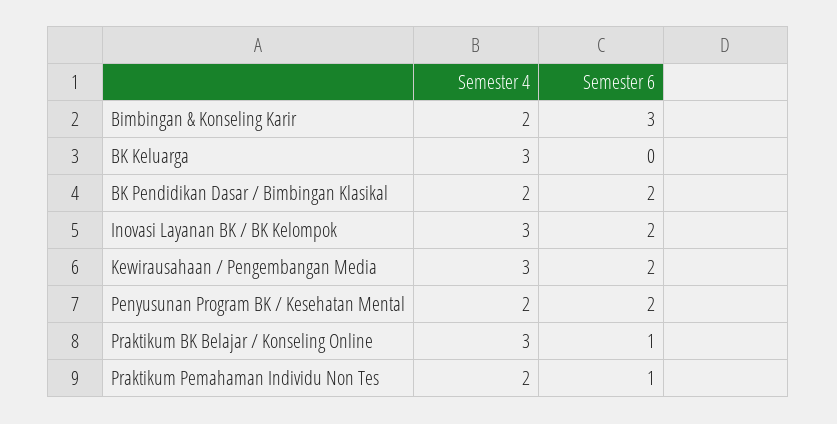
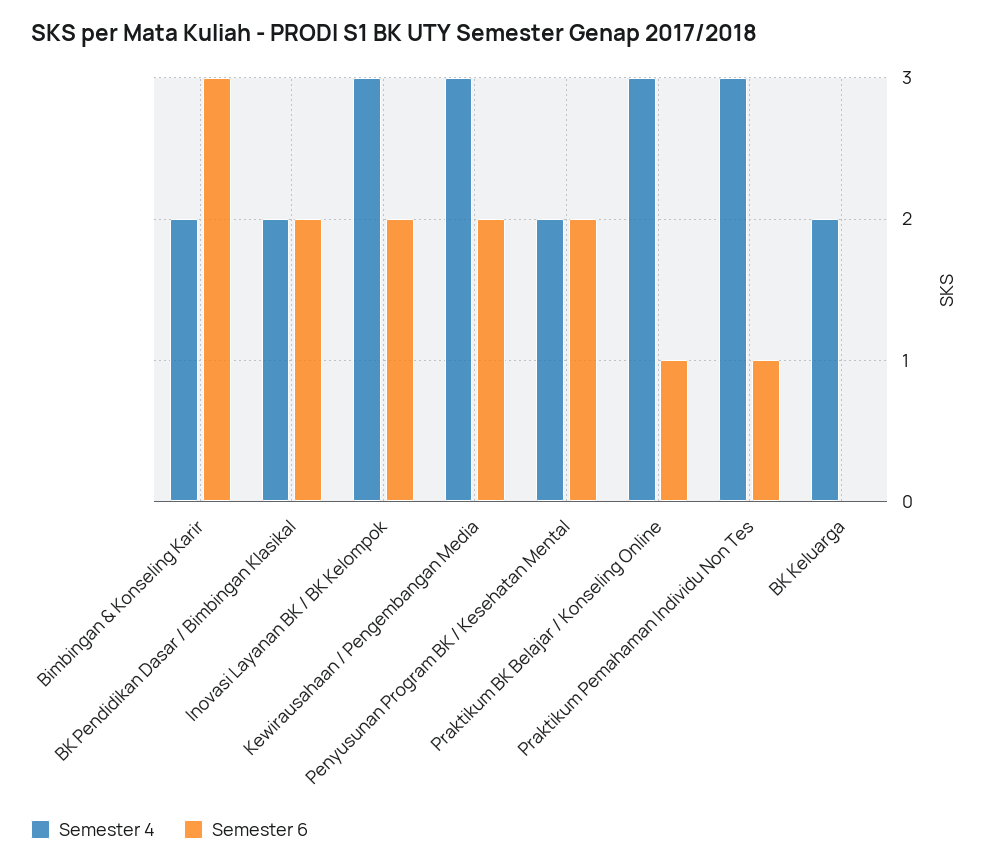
Semester 4, BK Keluarga: 3 -> 2
Semester 4, Praktikum Pemahaman Individu Non Tes: 2 -> 3

